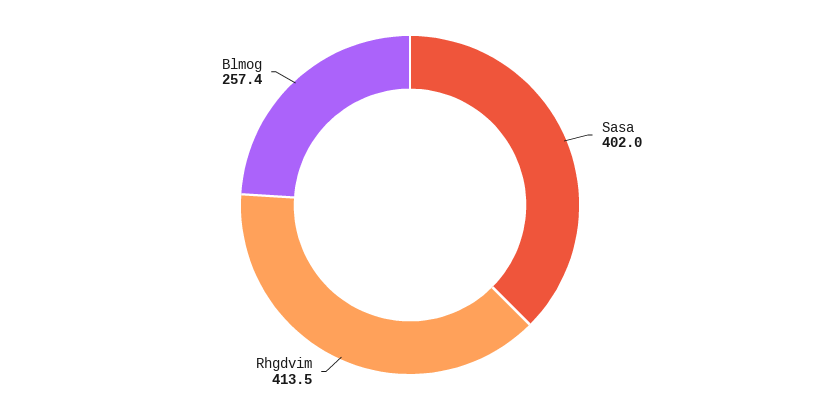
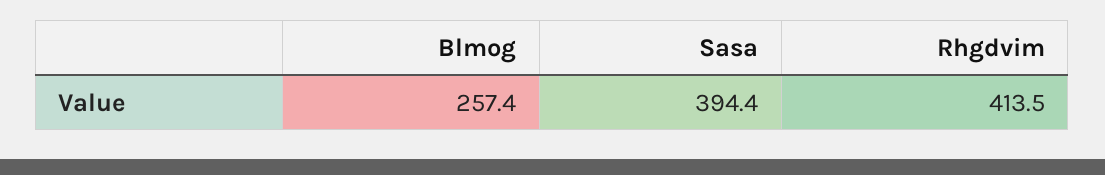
Sasa: 402 -> 394.4

